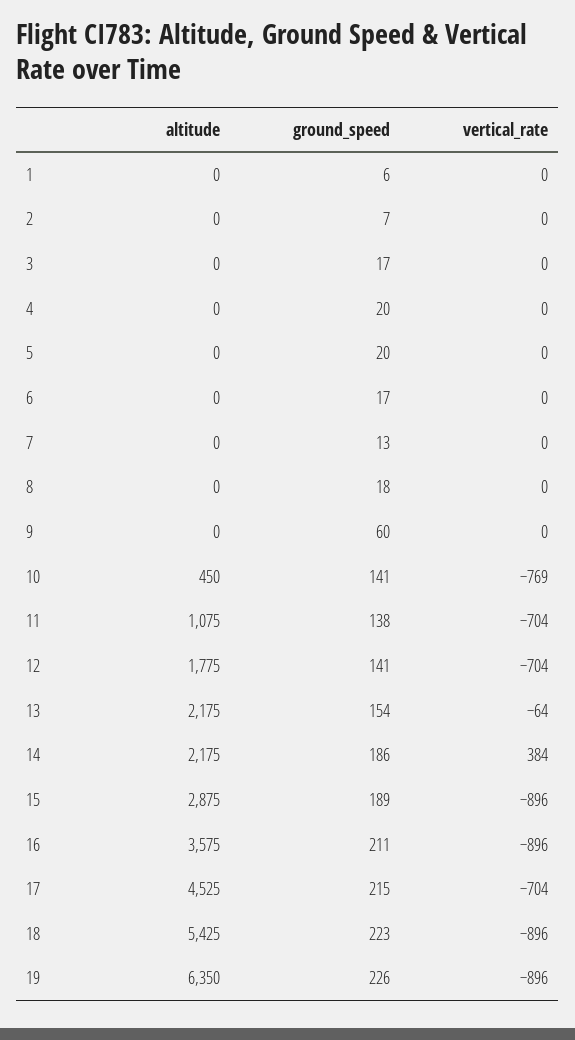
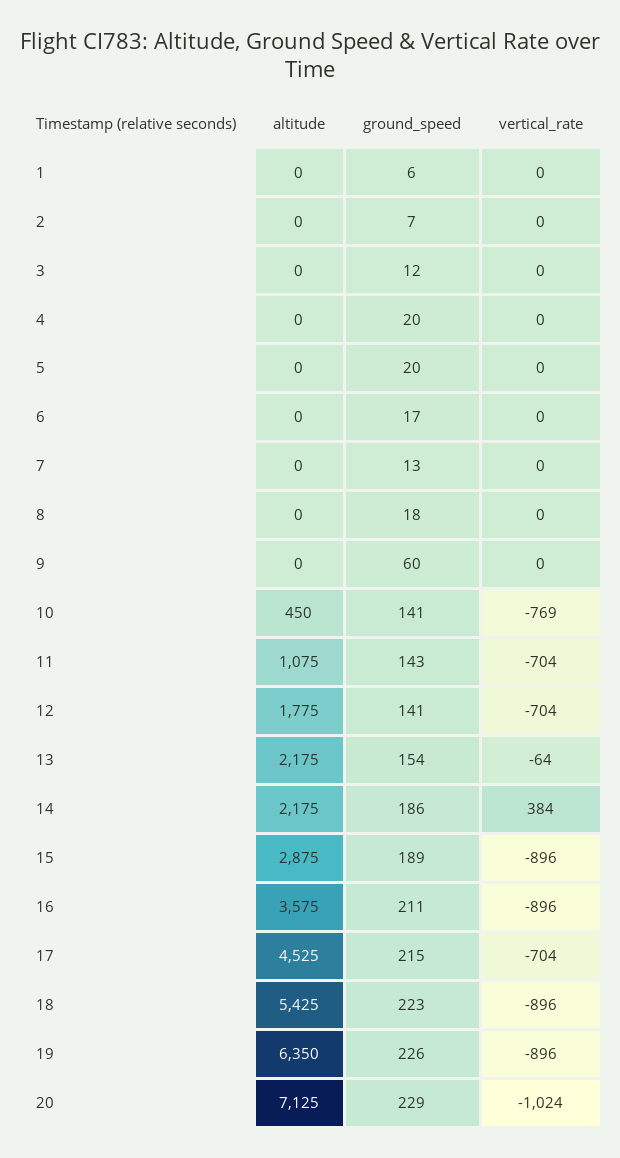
ground_speed, 3: 17 -> 12
ground_speed, 11: 138 -> 143
altitude, 20: none -> 7125
ground_speed, 20: none -> 229
vertical_rate, 20: none -> -1024

